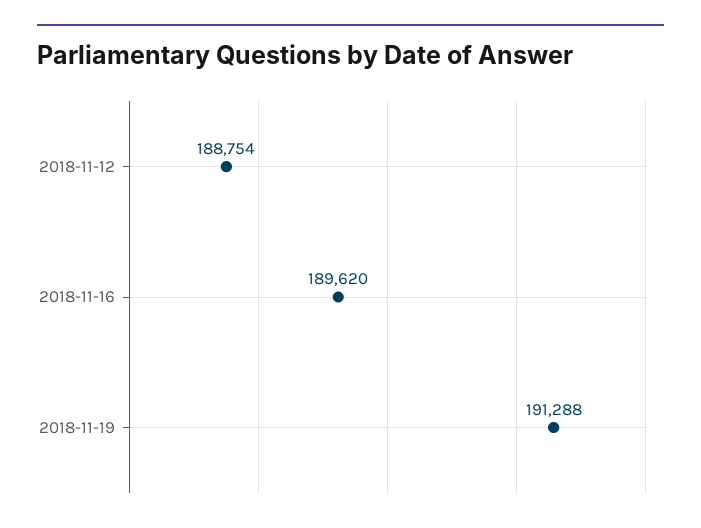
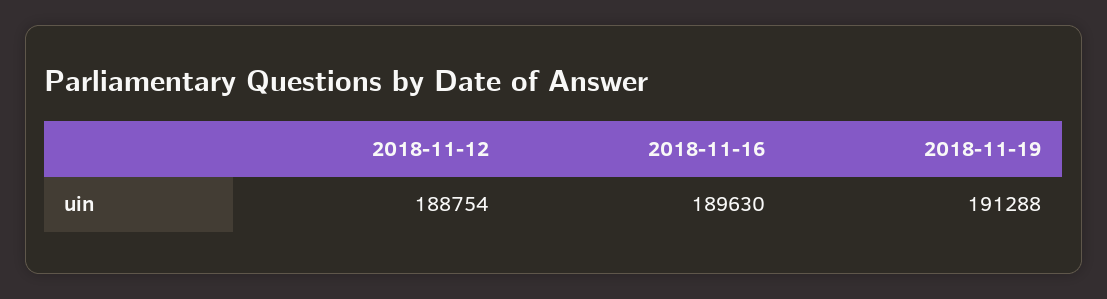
2018-11-16: 189620 -> 189630

